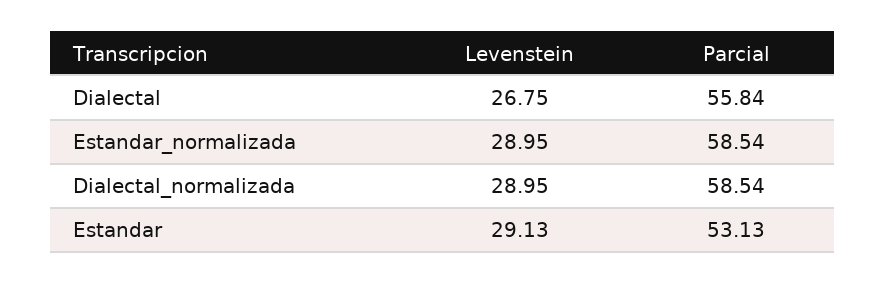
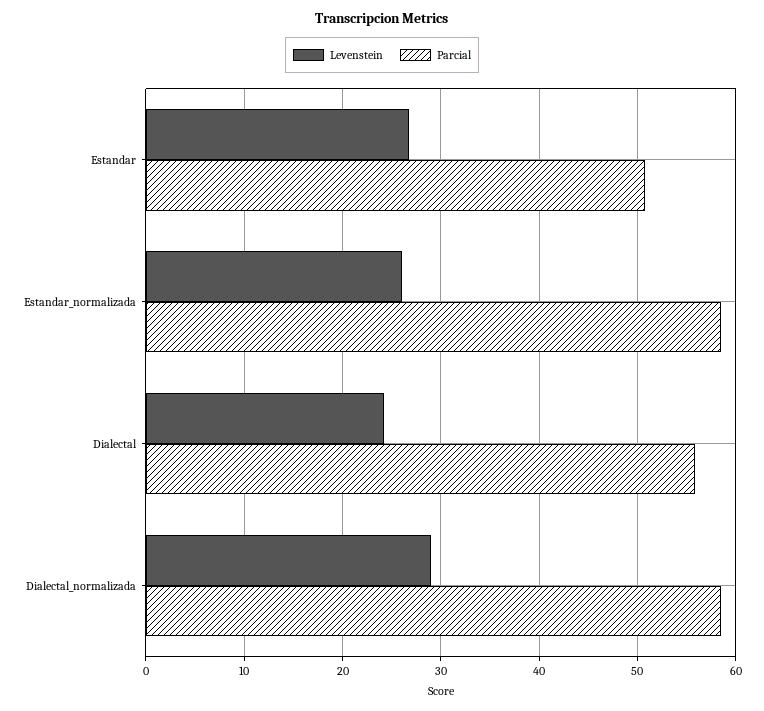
Levenstein, Dialectal: 26.75 -> 24
Levenstein, Estandar_normalizada: 28.95 -> 26
Levenstein, Estandar: 29.13 -> 27
Parcial, Estandar: 53.13 -> 51

